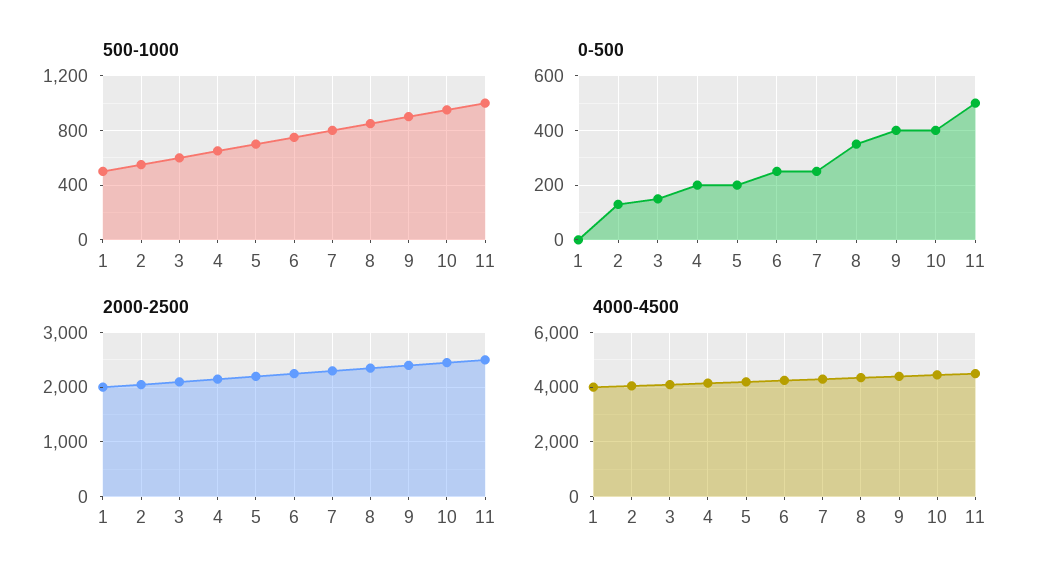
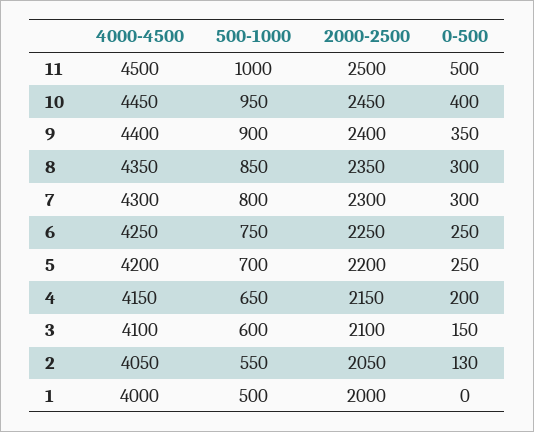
0-500, 5: 200 -> 250
0-500, 7: 250 -> 300
0-500, 8: 350 -> 300
0-500, 9: 400 -> 350

